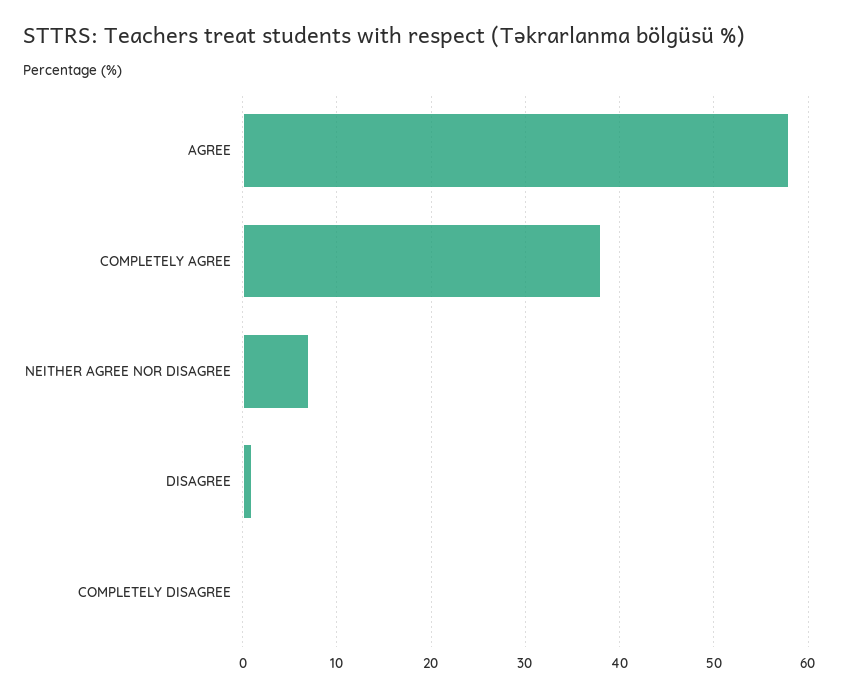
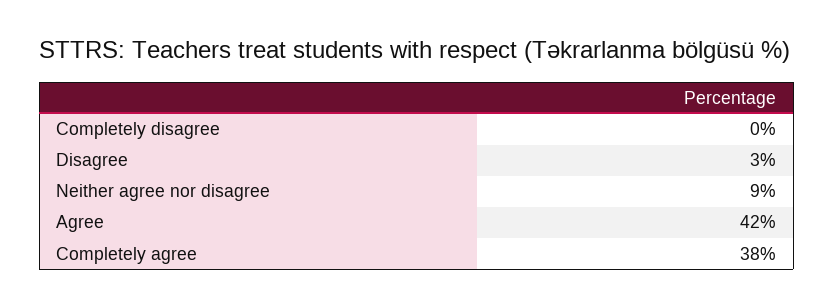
AGREE: 58 -> 42
NEITHER AGREE NOR DISAGREE: 7 -> 9
DISAGREE: 1 -> 3

